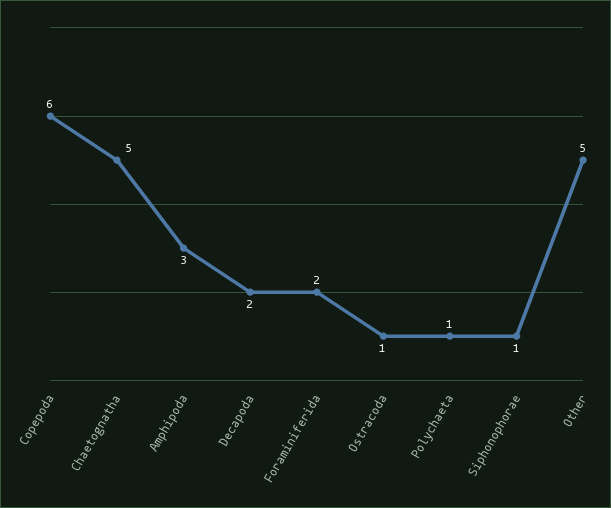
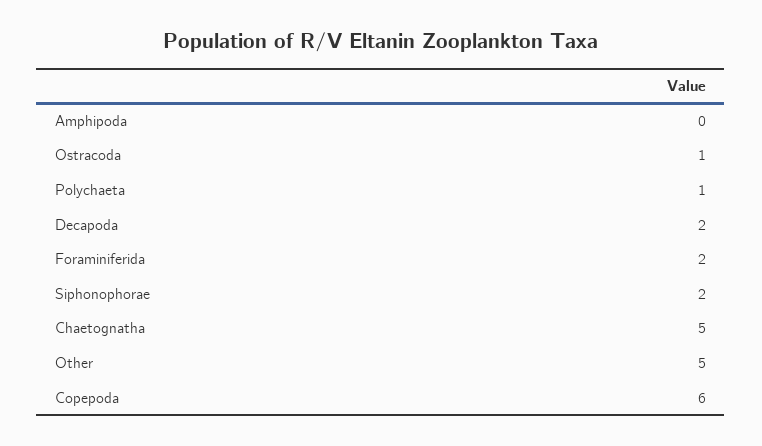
Amphipoda: 3 -> 0
Siphonophorae: 1 -> 2

